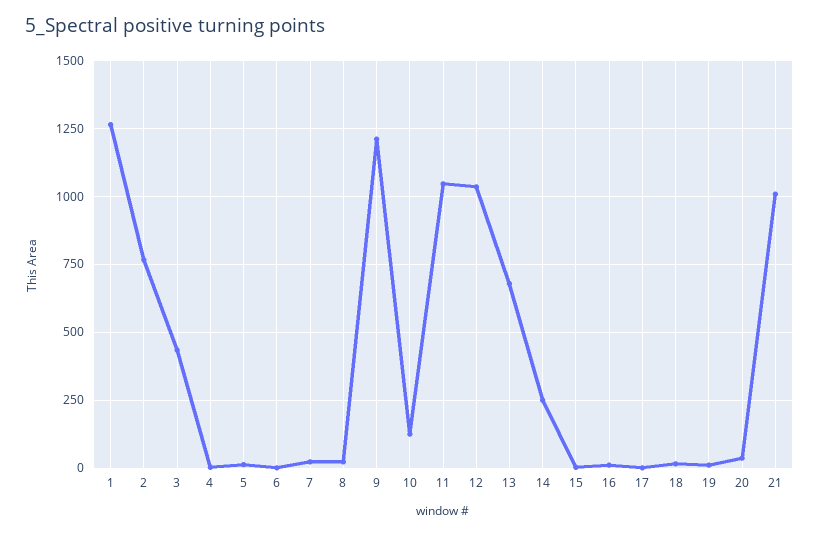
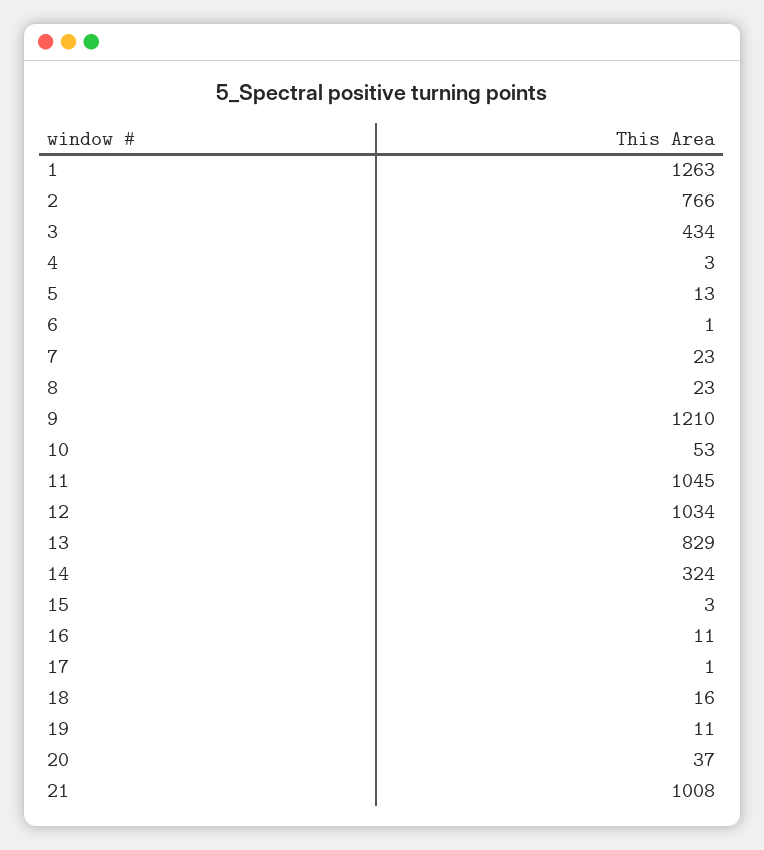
10: 125 -> 53
13: 675 -> 829
14: 250 -> 324

